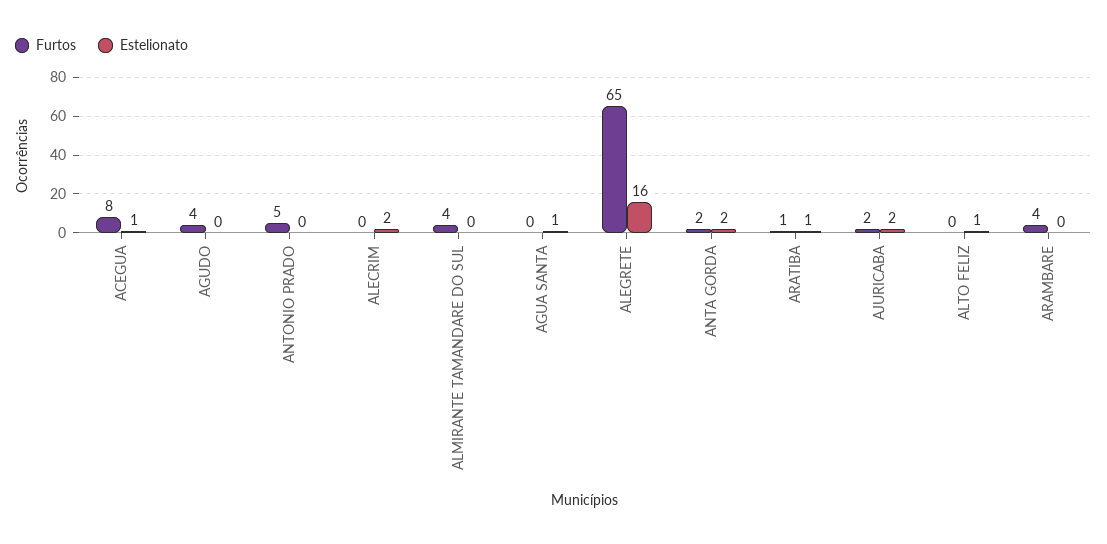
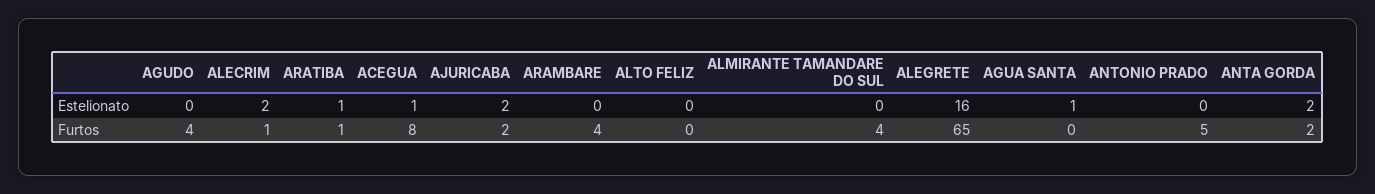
Furtos, ALECRIM: 0 -> 1
Estelionato, ALTO FELIZ: 1 -> 0

